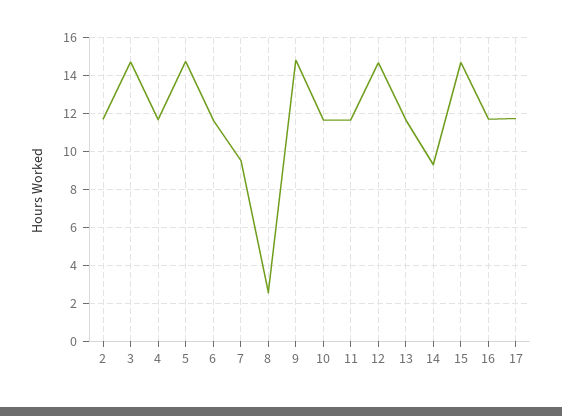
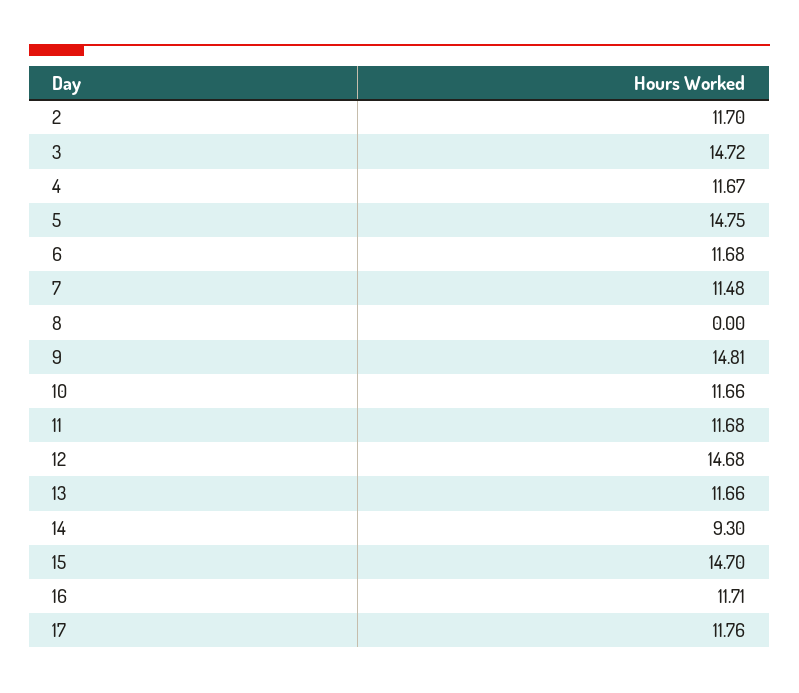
7: 9.5 -> 11.48
8: 2.5 -> 0

